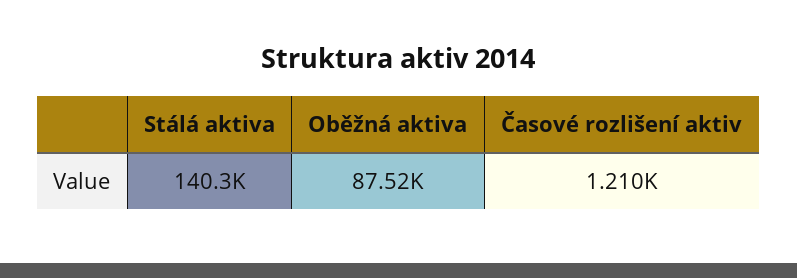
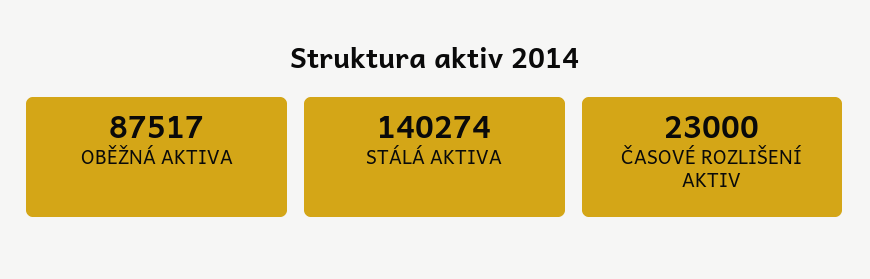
Časové rozlišení aktiv: 1210 -> 23000

